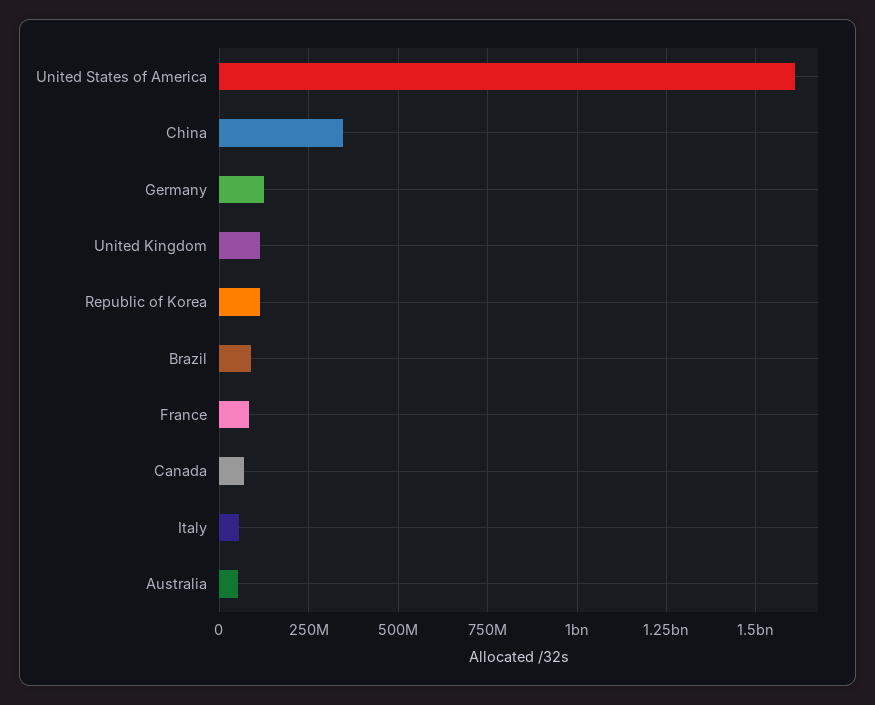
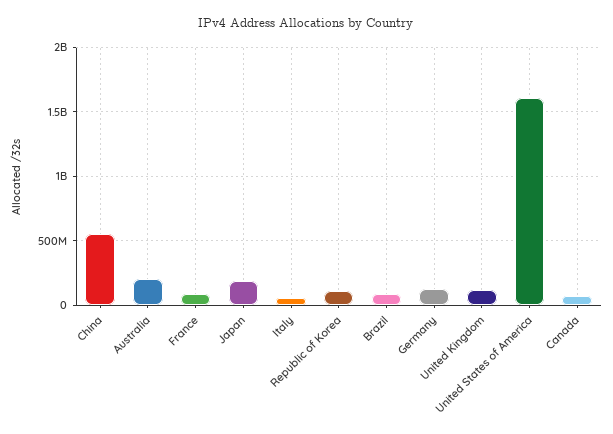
China: 350000000 -> 550000000
Australia: 50000000 -> 200000000
Japan: none -> 200000000

